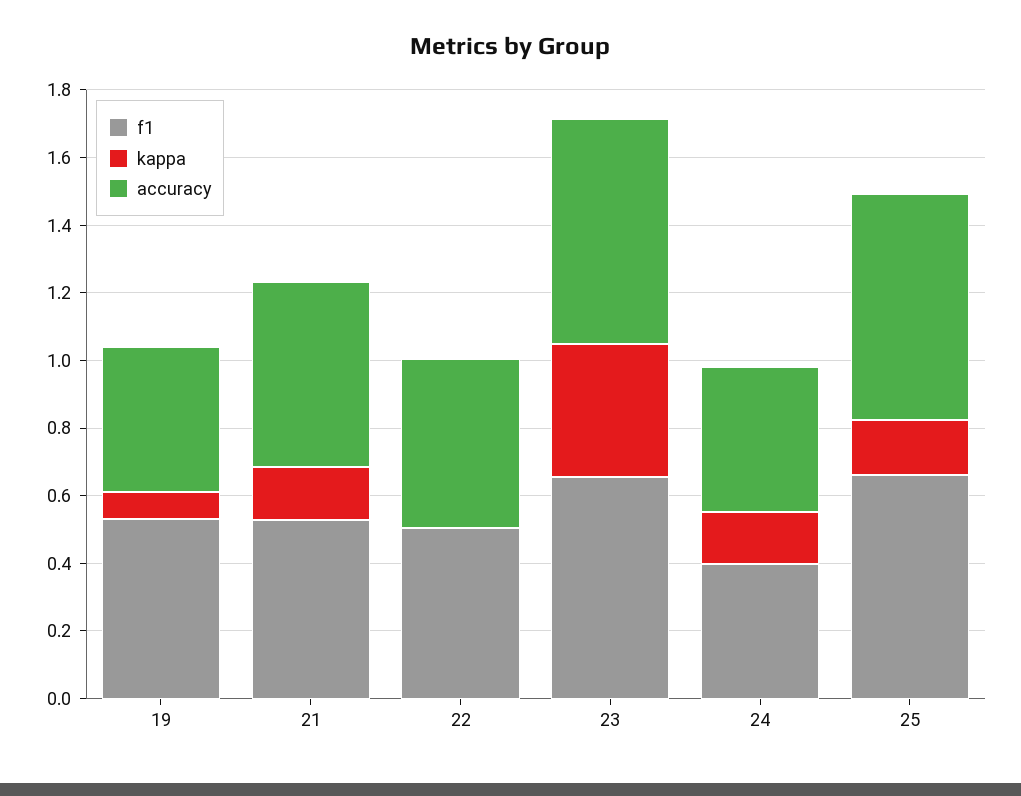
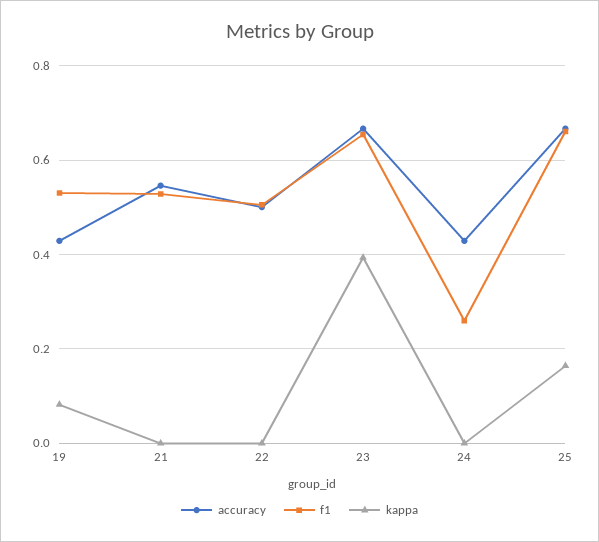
kappa, 21: 0.15 -> 0
f1, 24: 0.4 -> 0.26
kappa, 24: 0.15 -> 0

